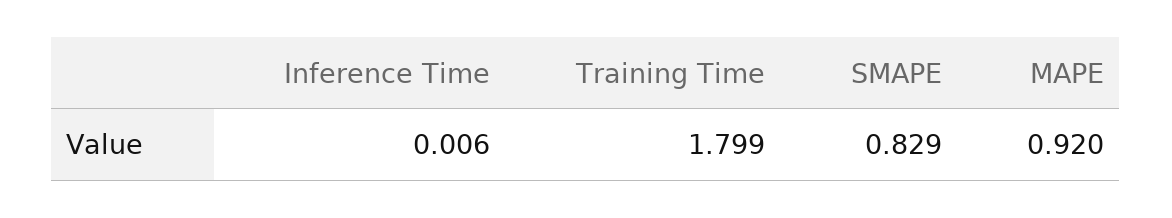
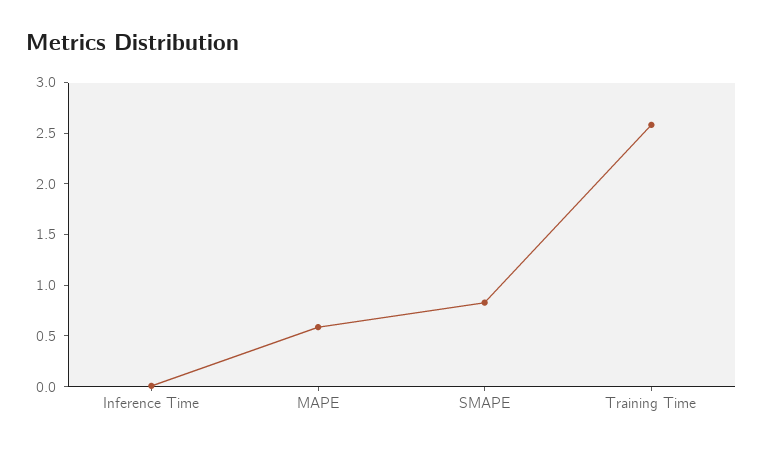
Training Time: 1.799 -> 2.6
MAPE: 0.92 -> 0.6

